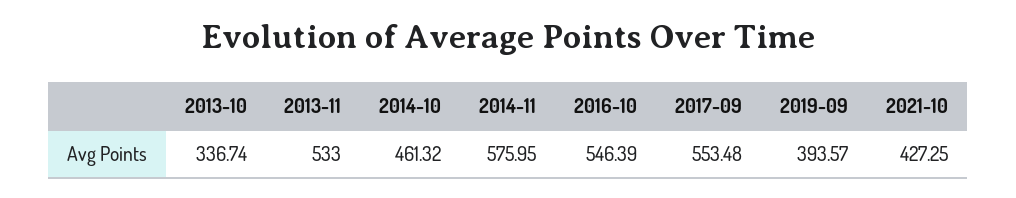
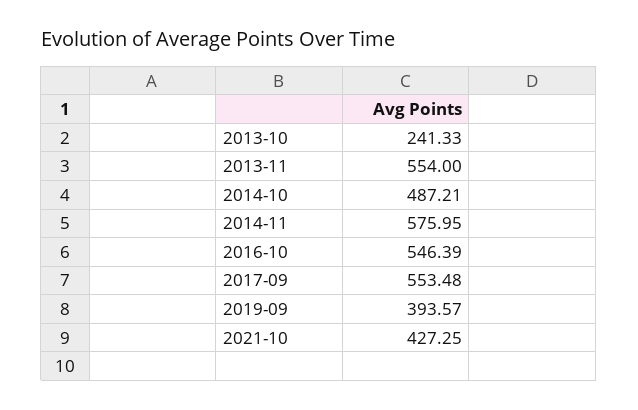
2013-10: 336.74 -> 241.33
2013-11: 533 -> 554
2014-10: 461.32 -> 487.21

